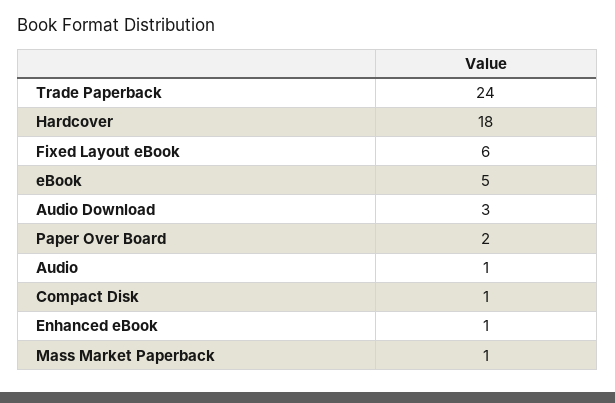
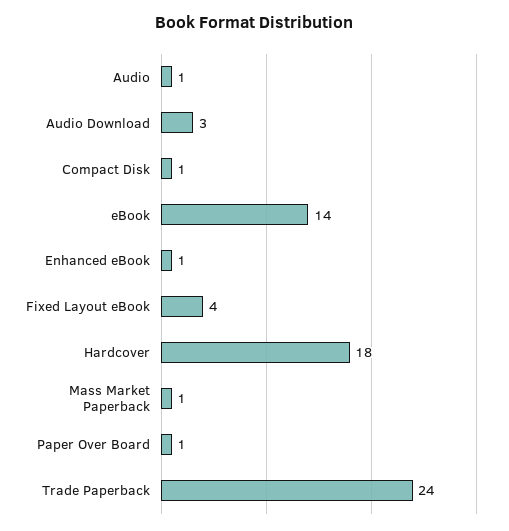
Fixed Layout eBook: 6 -> 4
eBook: 5 -> 14
Paper Over Board: 2 -> 1

